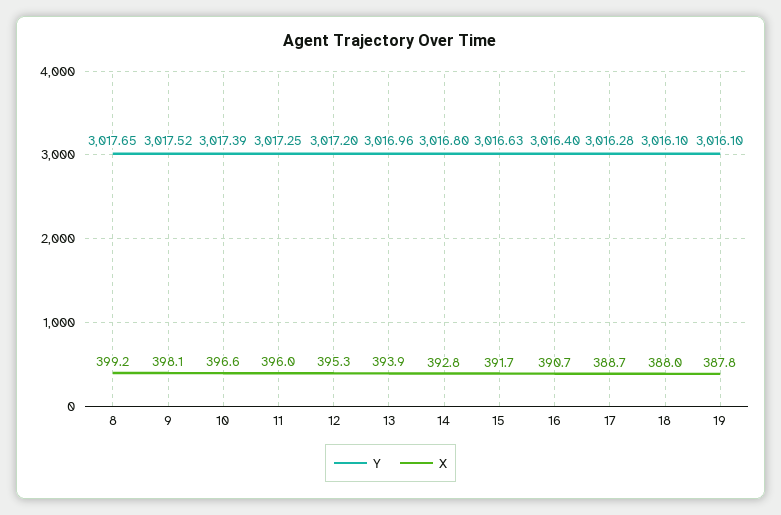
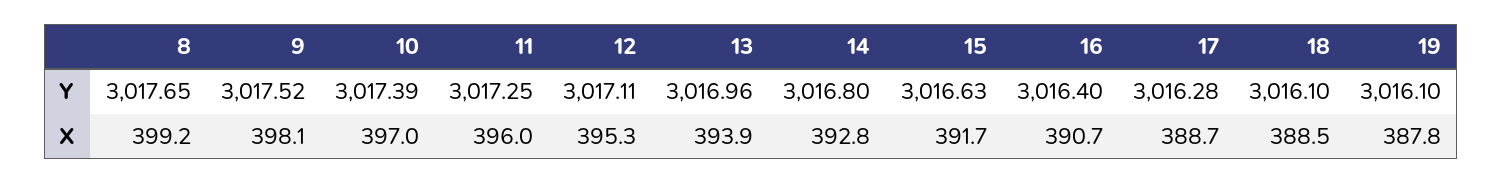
X, 10: 396.6 -> 397
Y, 12: 3017.2 -> 3017.11
X, 18: 388 -> 388.5

